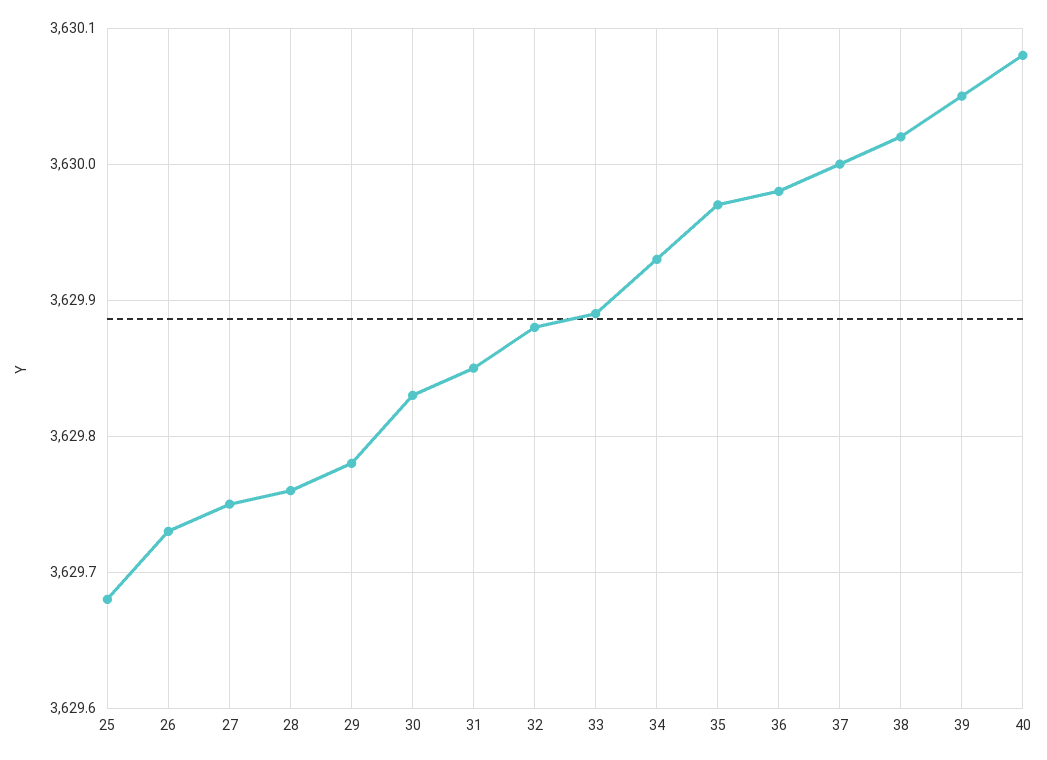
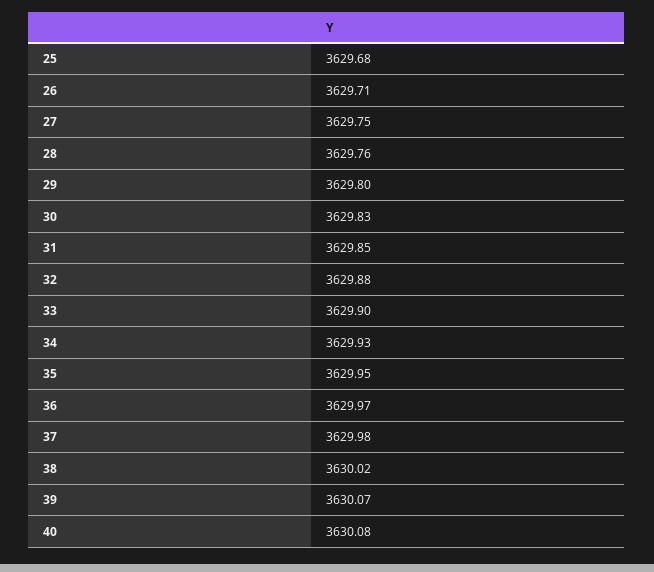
26: 3629.73 -> 3629.71
29: 3629.78 -> 3629.8
33: 3629.89 -> 3629.9
35: 3629.97 -> 3629.95
36: 3629.98 -> 3629.97
37: 3630 -> 3629.98
39: 3630.05 -> 3630.07

